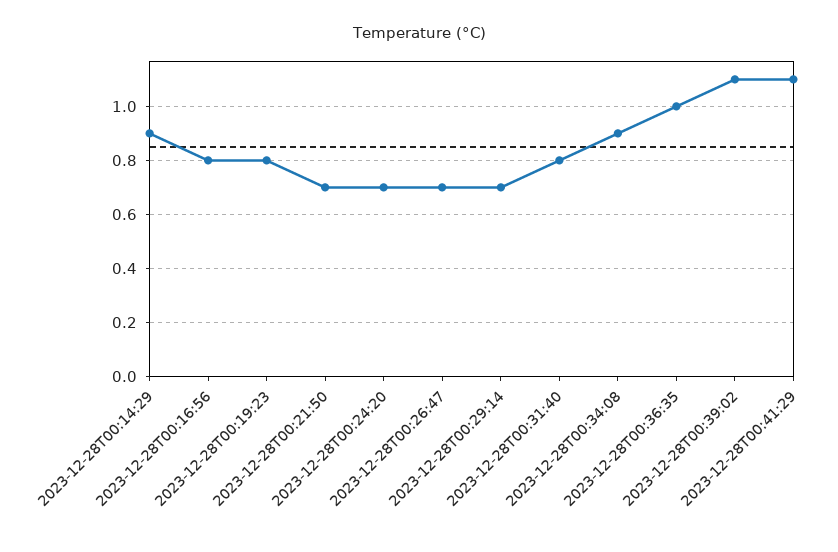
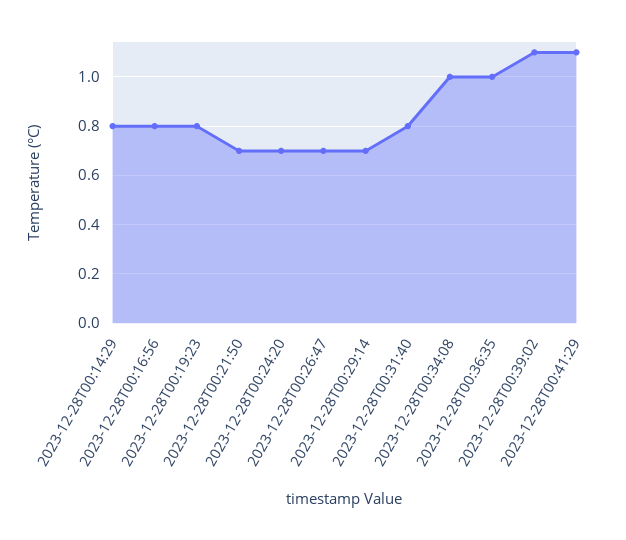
2023-12-28T00:14:29: 0.9 -> 0.8
2023-12-28T00:34:08: 0.9 -> 1

